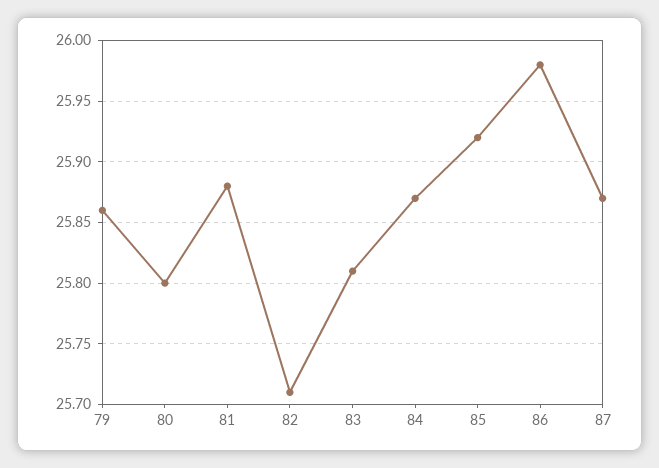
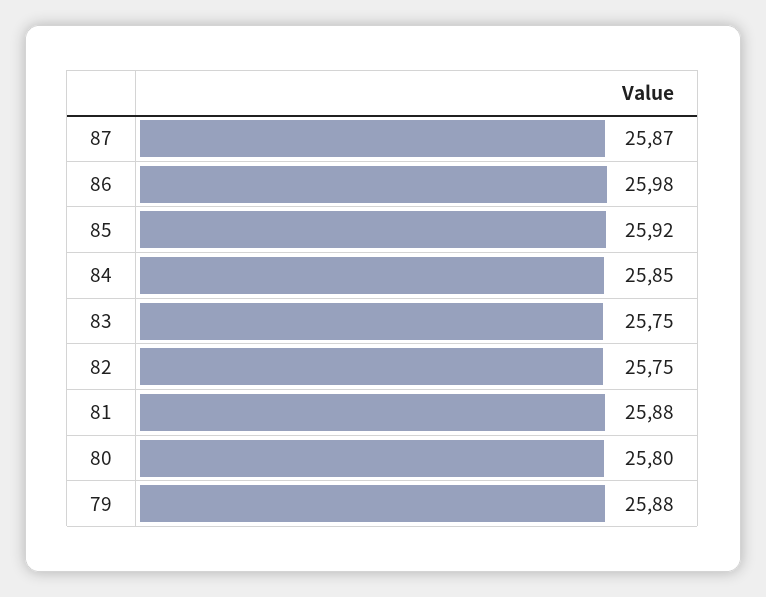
79: 25.86 -> 25.88
82: 25.71 -> 25.75
83: 25.81 -> 25.75
84: 25.87 -> 25.85

